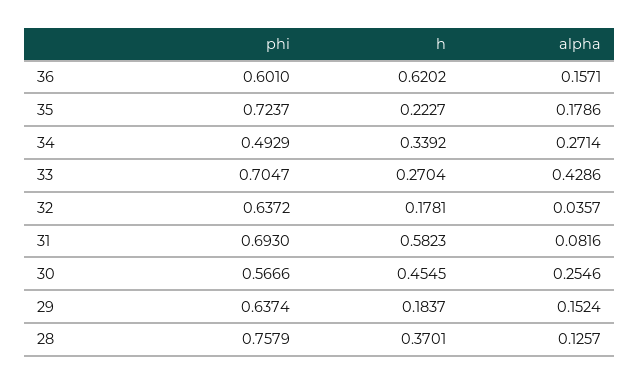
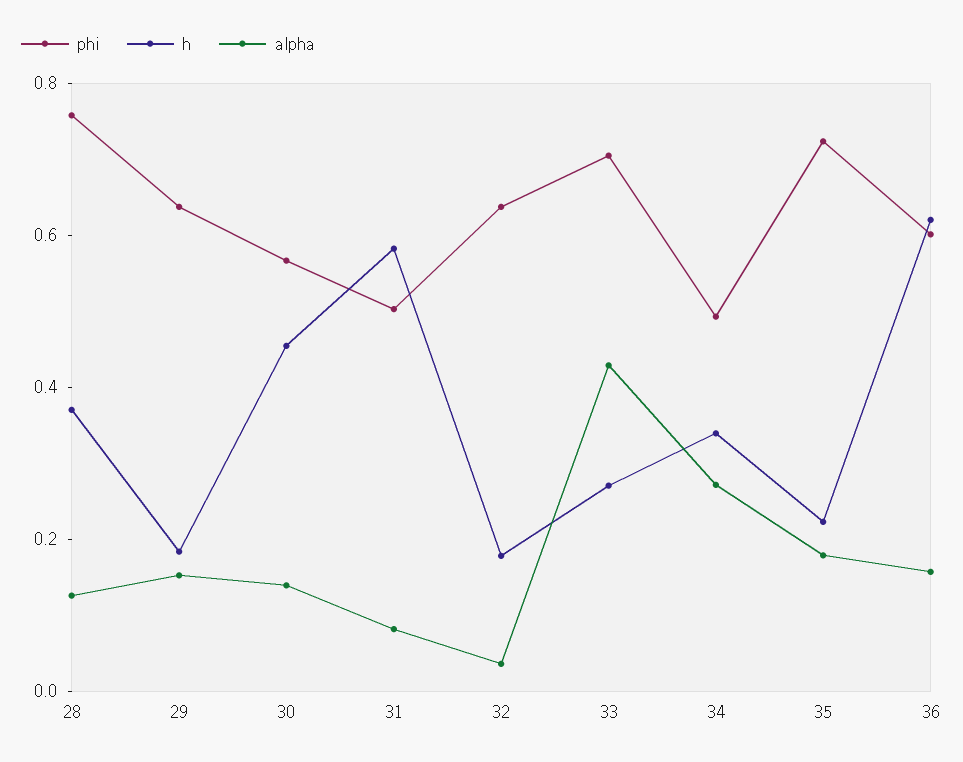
phi, 31: 0.693 -> 0.5
alpha, 30: 0.2546 -> 0.15

